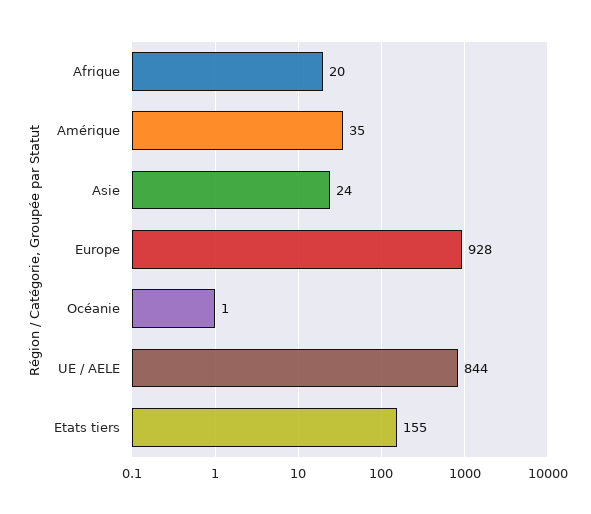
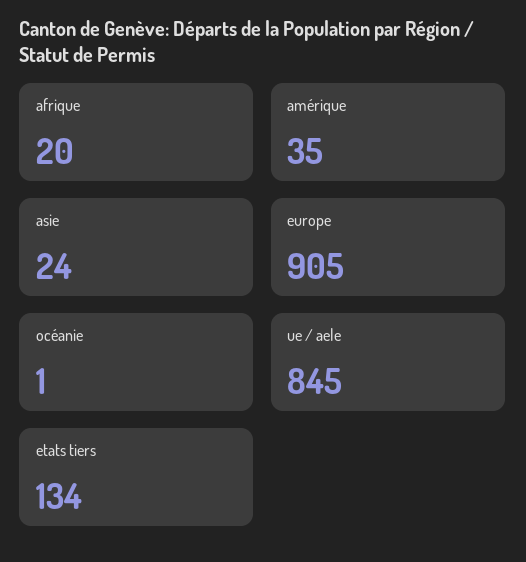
Europe: 928 -> 905
UE / AELE: 844 -> 845
Etats tiers: 155 -> 134

